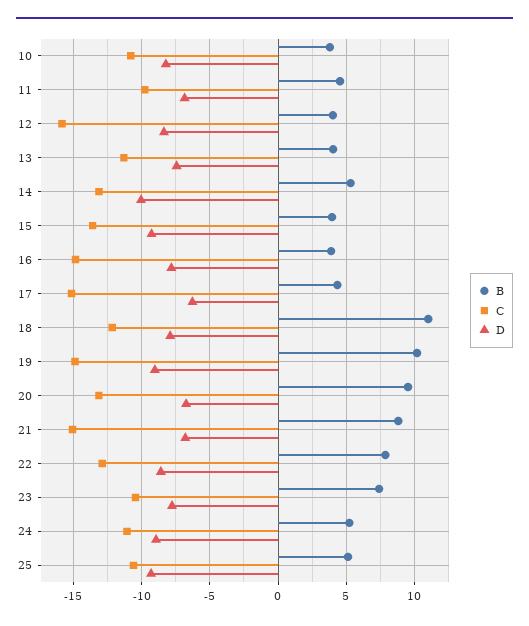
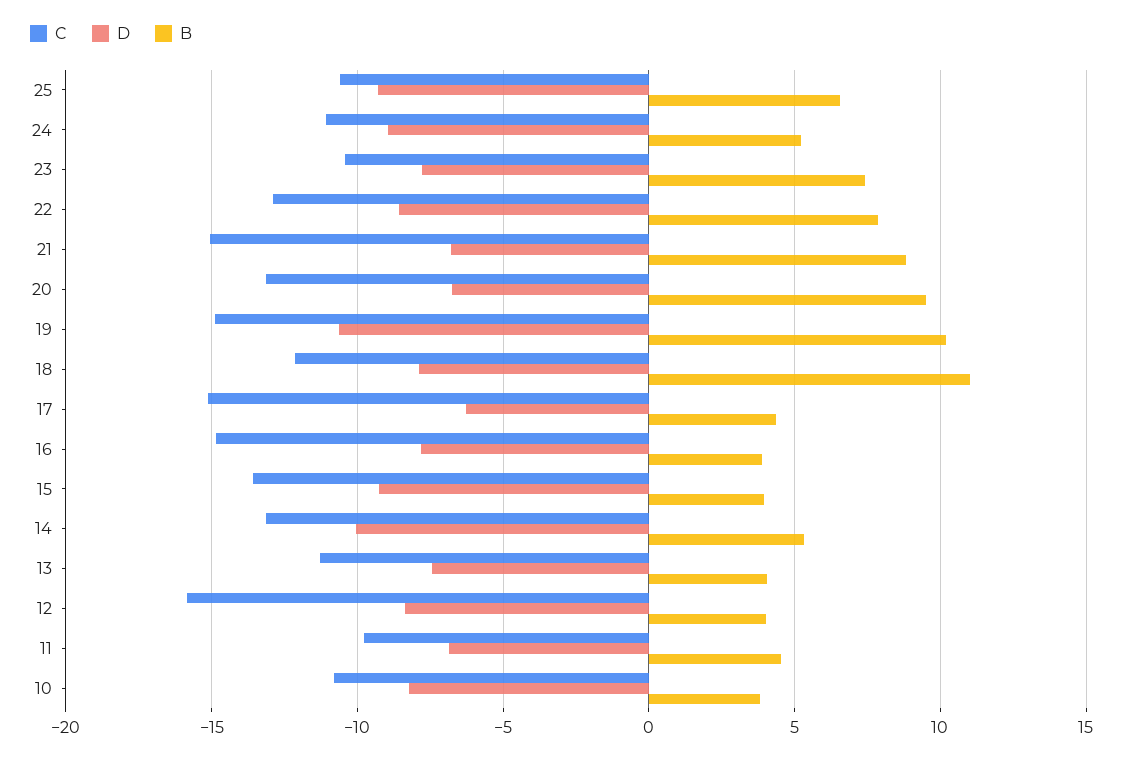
D, 19: -9 -> -10.5
B, 25: 5 -> 6.5

